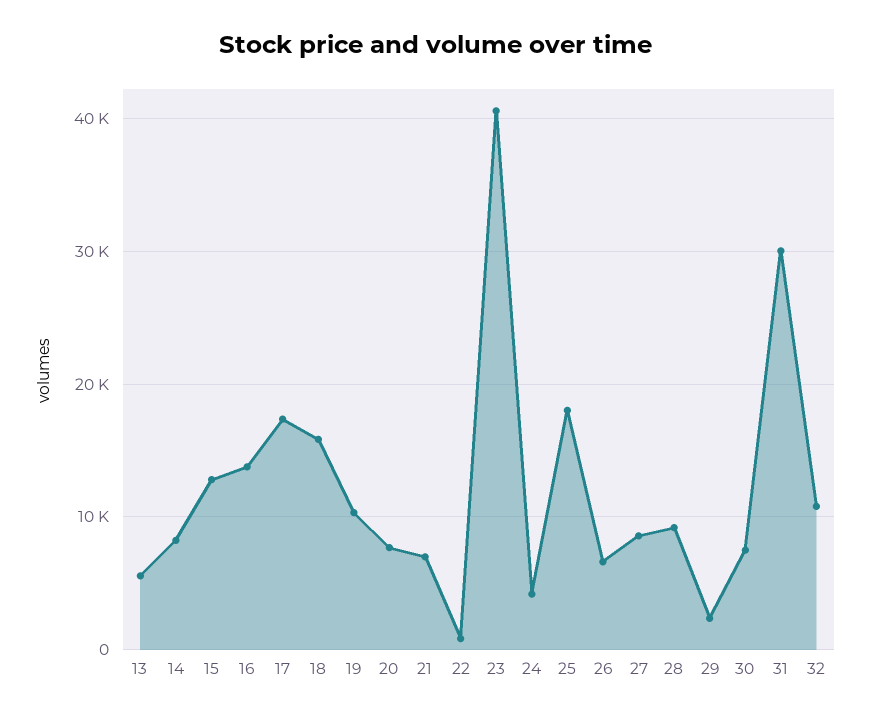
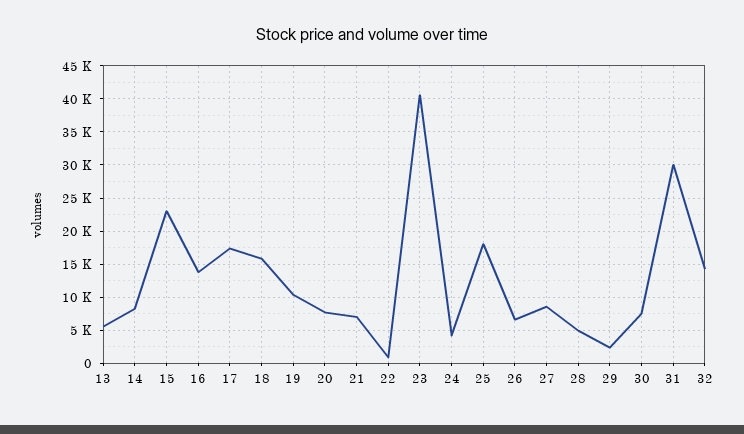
15: 13000 -> 23000
28: 9000 -> 5000
32: 11000 -> 14000

